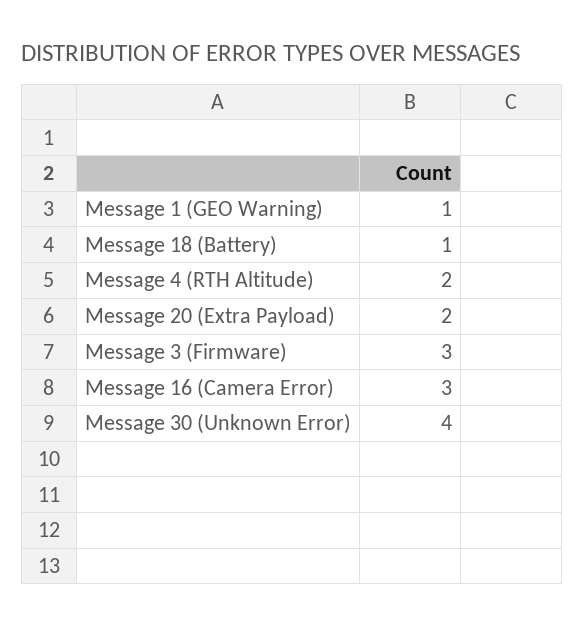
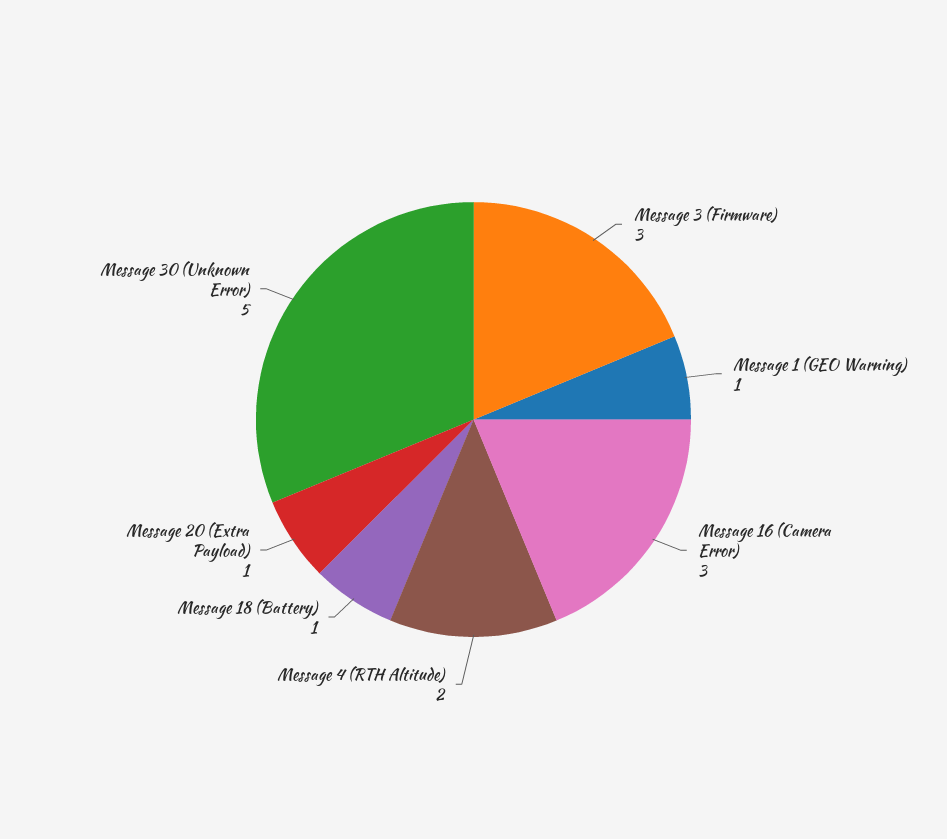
Message 20 (Extra Payload): 2 -> 1
Message 30 (Unknown Error): 4 -> 5

